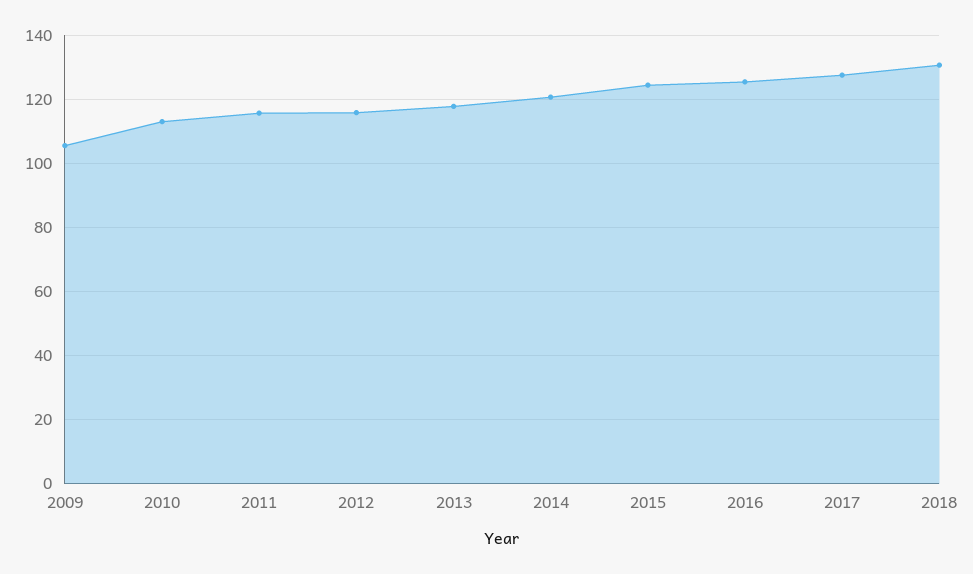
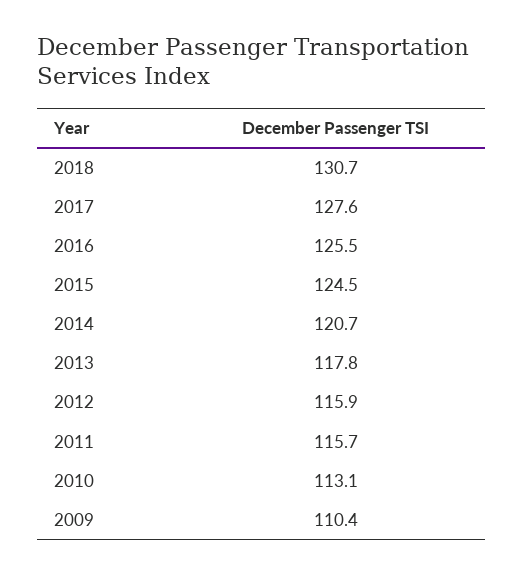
2009: 106 -> 110.4

